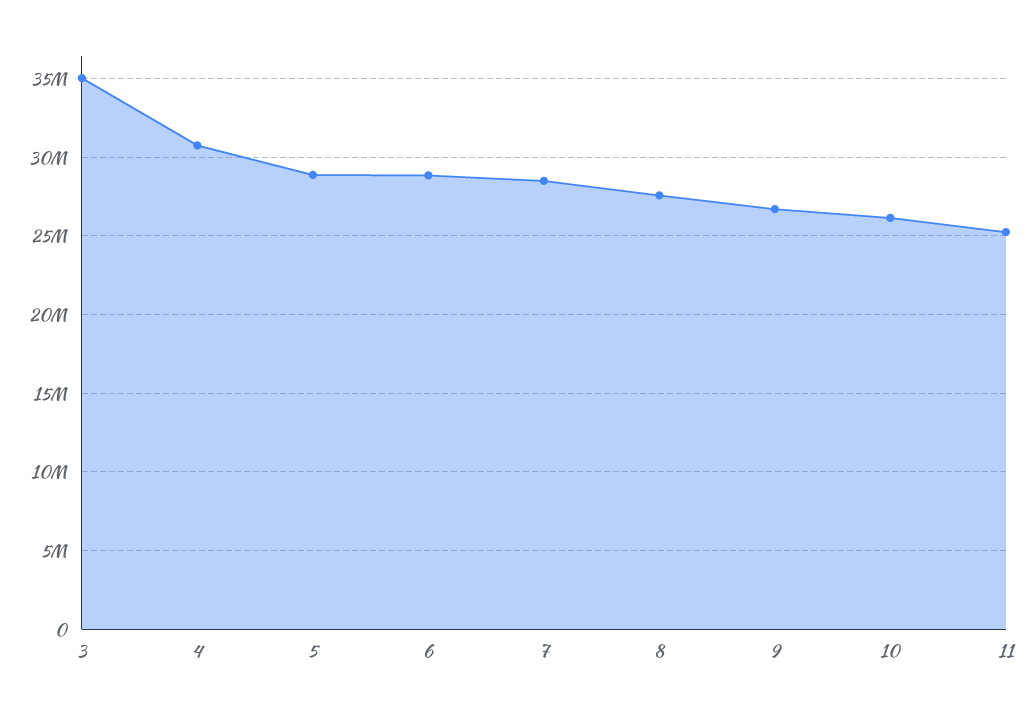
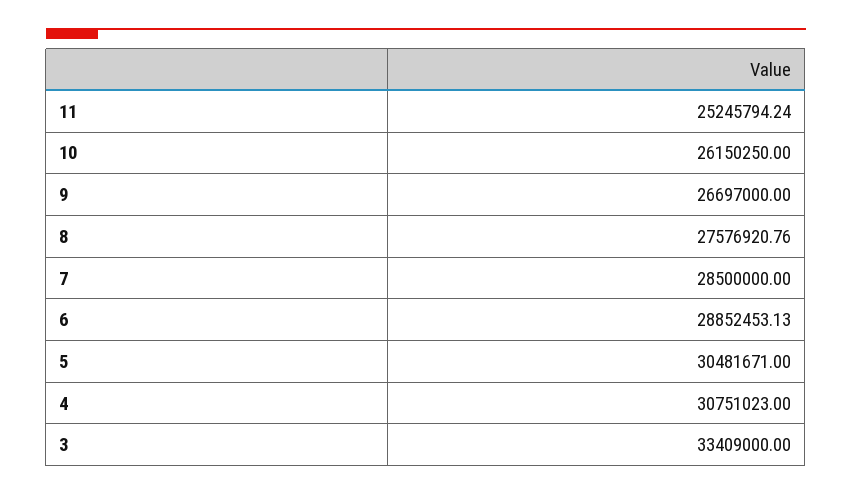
3: 35000000 -> 33409000
5: 29000000 -> 30481671

